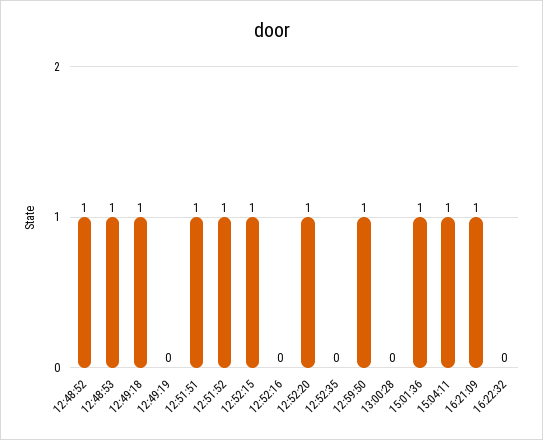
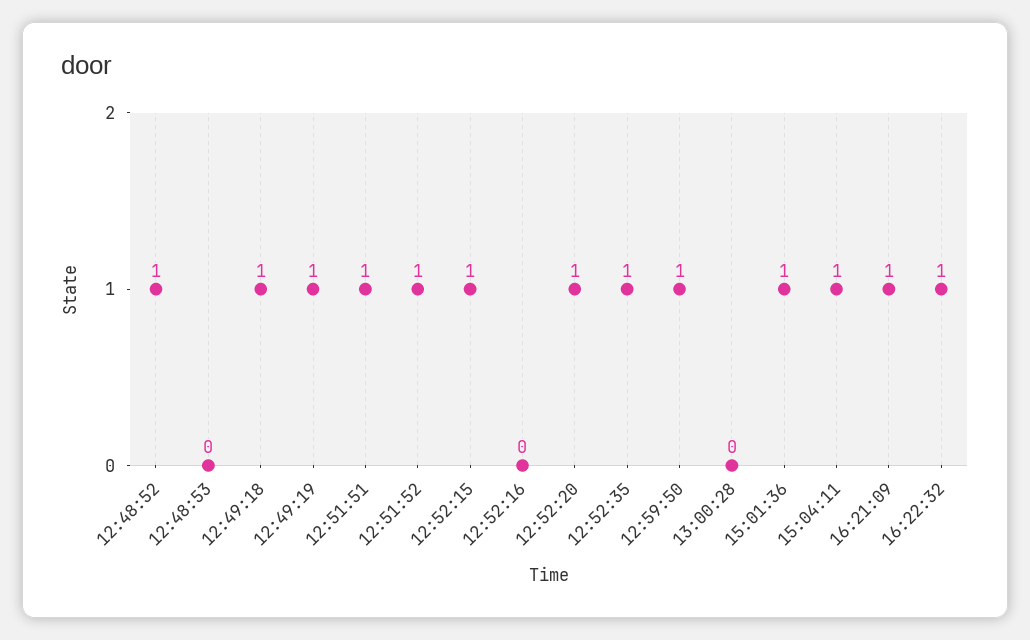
12:48:53: 1 -> 0
12:49:19: 0 -> 1
12:52:35: 0 -> 1
16:22:32: 0 -> 1

